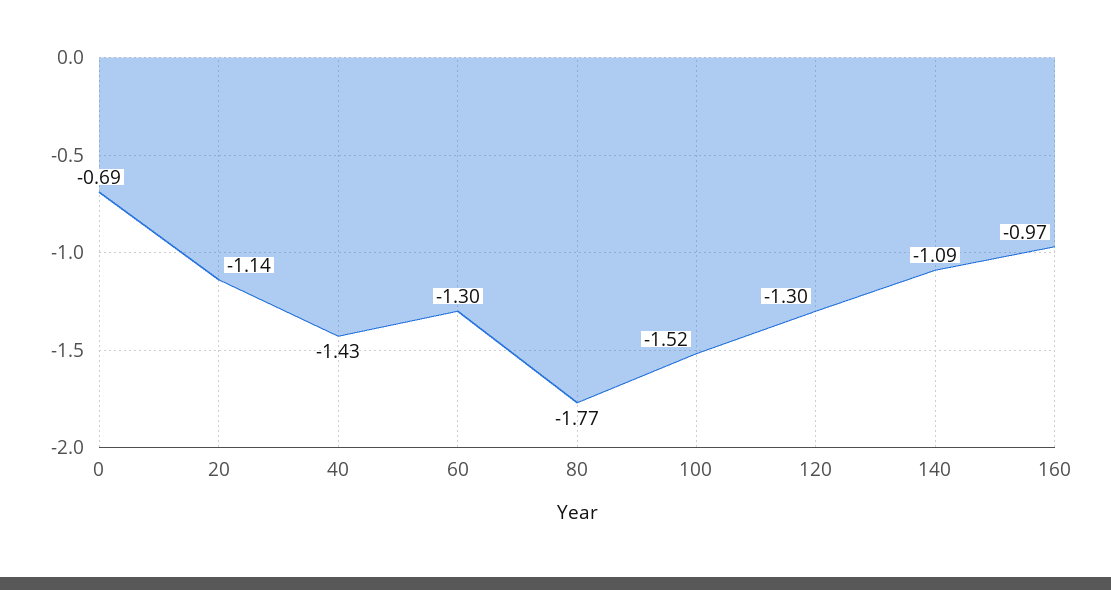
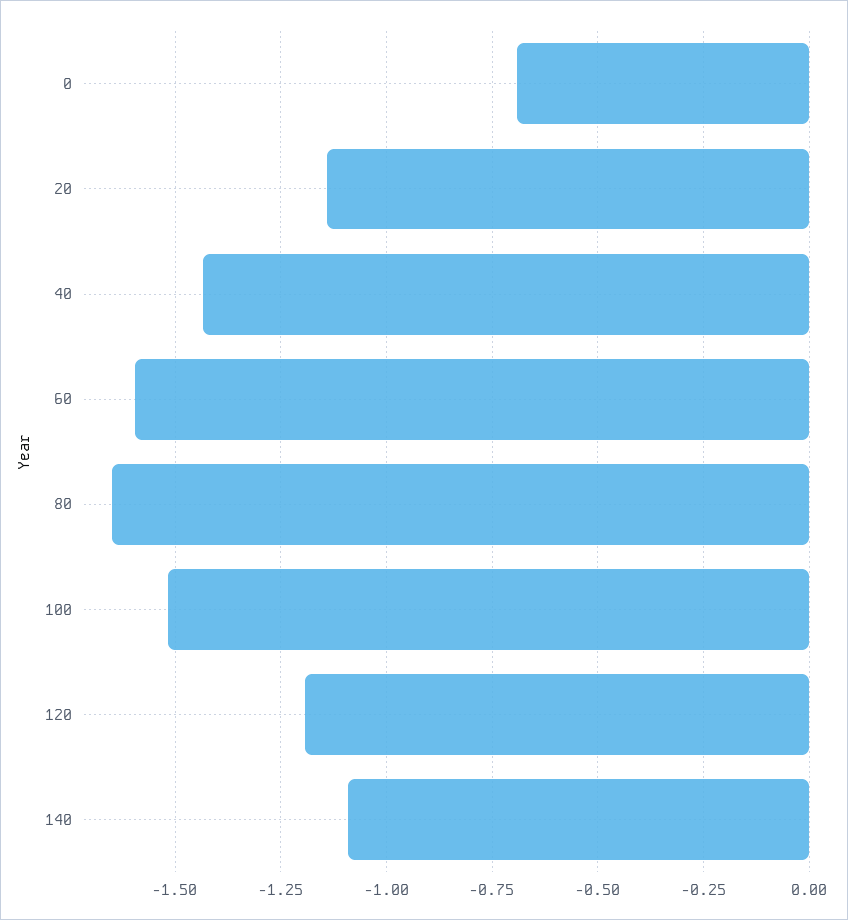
60: -1.3 -> -1.6
80: -1.77 -> -1.65
120: -1.3 -> -1.2
160: -0.97 -> none

